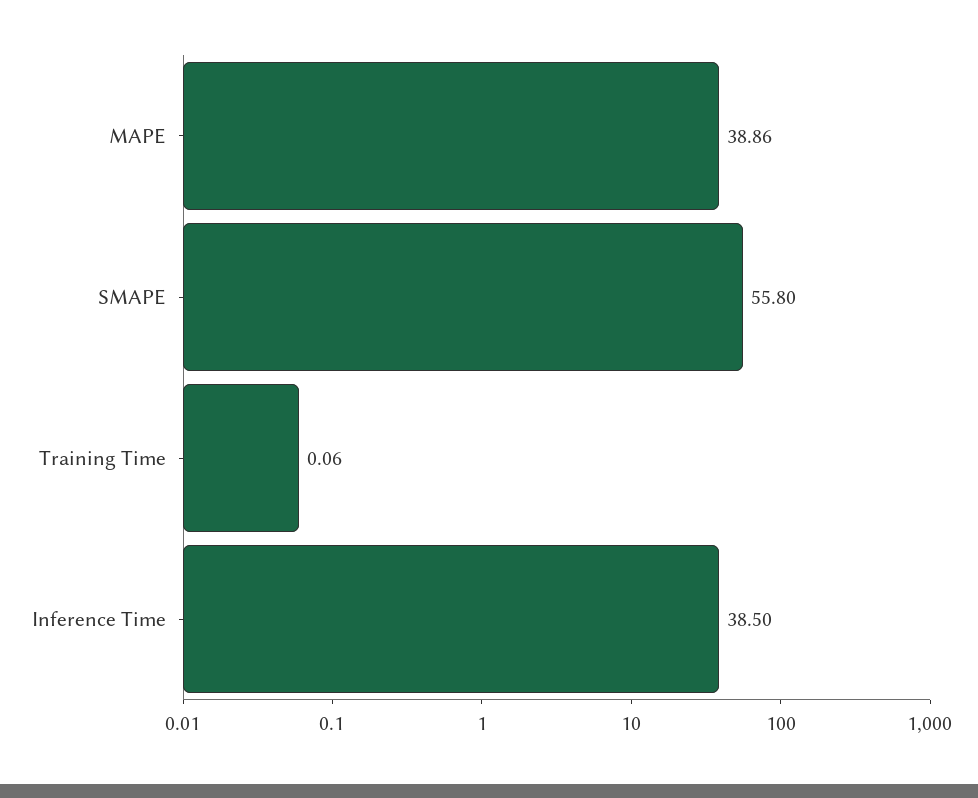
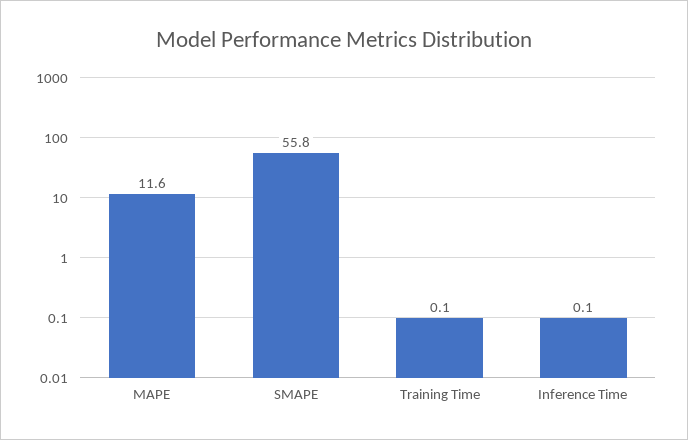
MAPE: 38.86 -> 11.6
Inference Time: 38.5 -> 0.1

